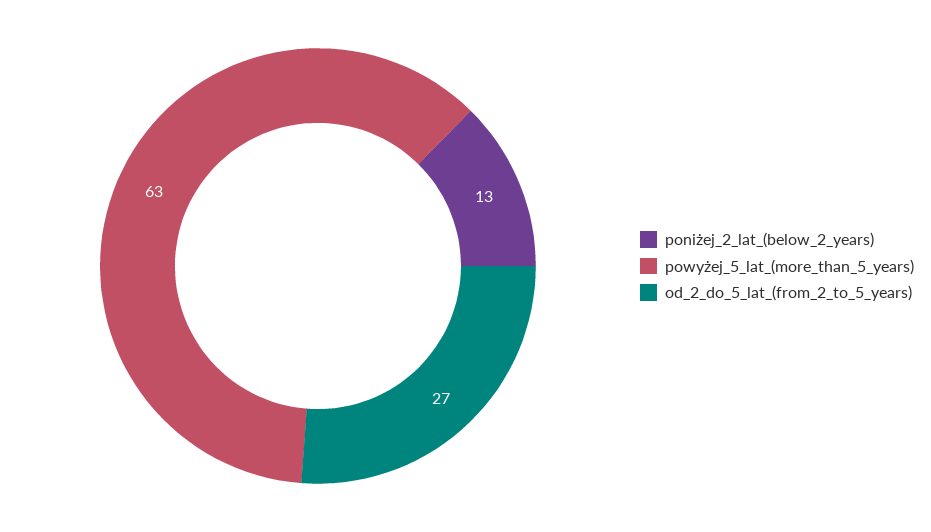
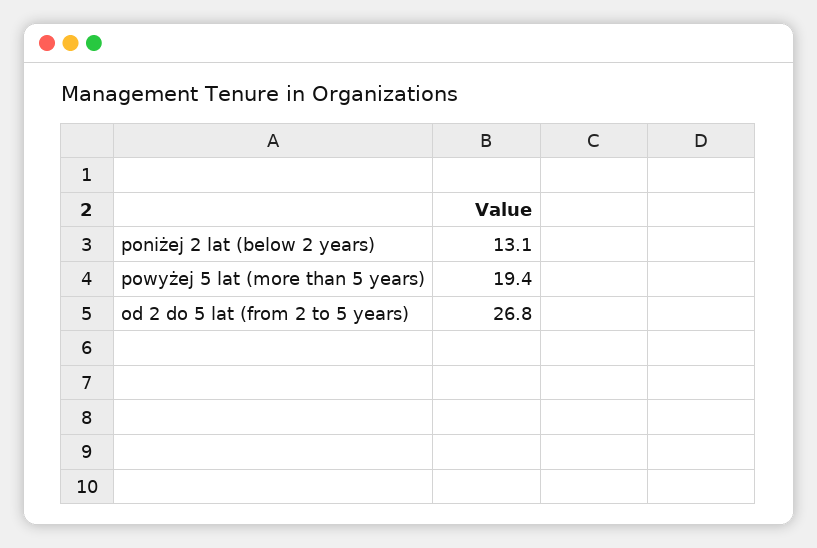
powyżej_5_lat_(more_than_5_years): 63 -> 19.4

